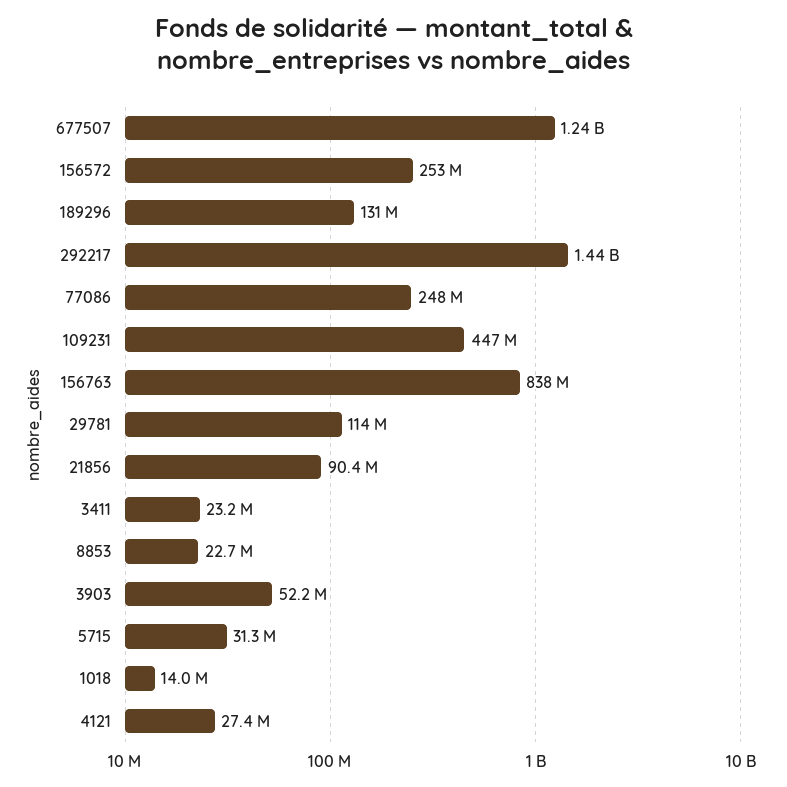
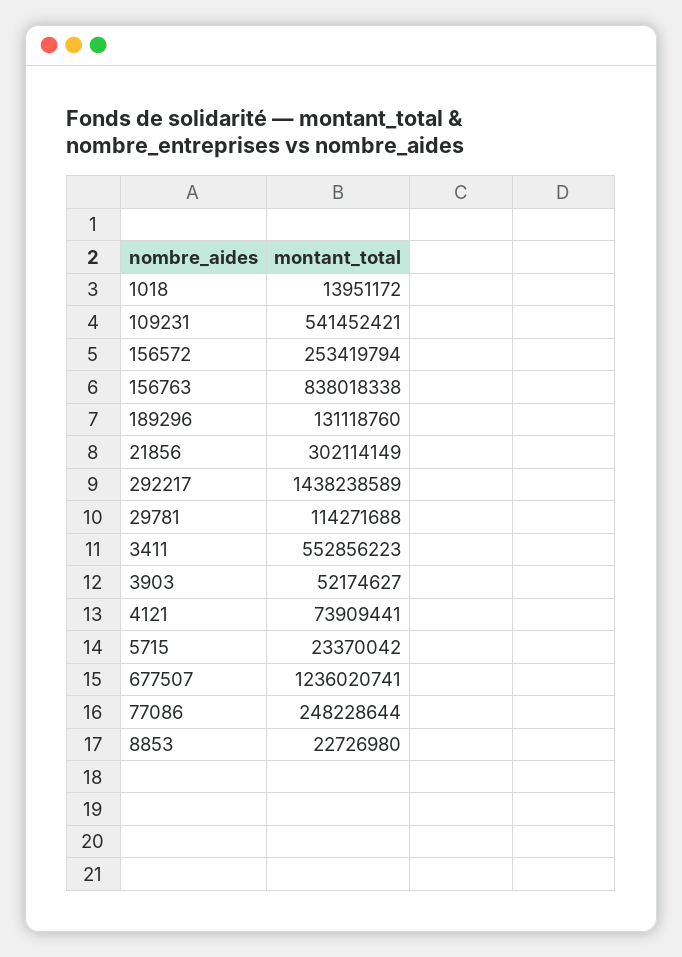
109231: 447000000 -> 541452421
21856: 90400000 -> 302114149
3411: 23200000 -> 552856223
5715: 31300000 -> 23370042
4121: 27400000 -> 73909441

